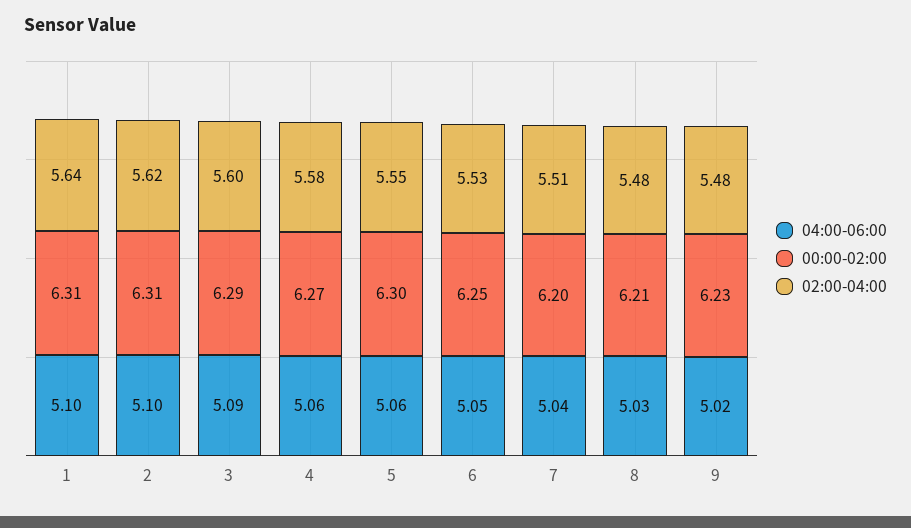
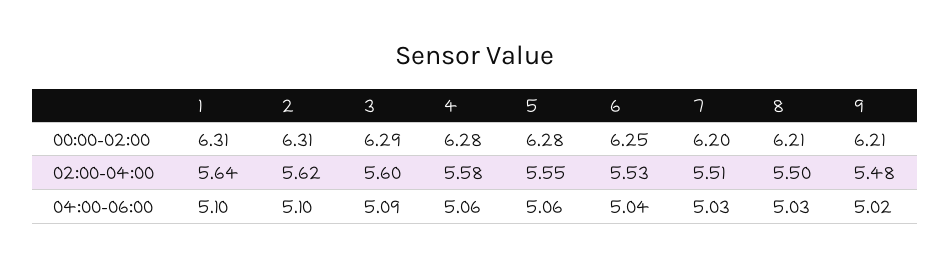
00:00-02:00, 4: 6.27 -> 6.28
00:00-02:00, 5: 6.3 -> 6.28
04:00-06:00, 6: 5.05 -> 5.04
04:00-06:00, 7: 5.04 -> 5.03
02:00-04:00, 8: 5.48 -> 5.5
00:00-02:00, 9: 6.23 -> 6.21

